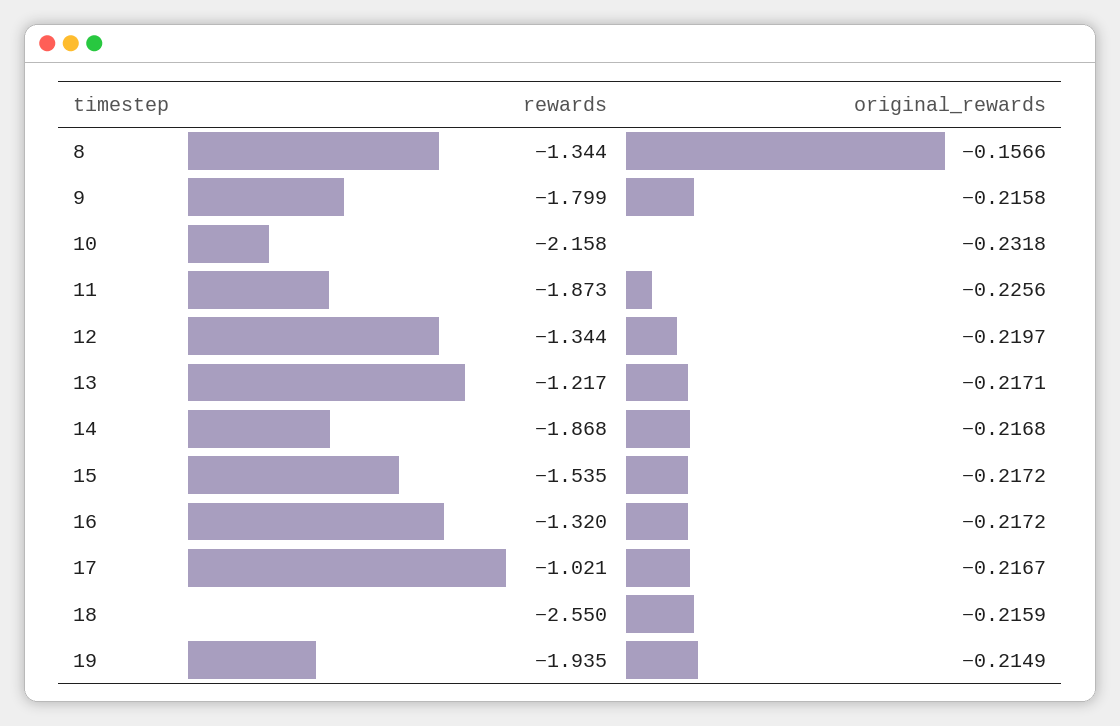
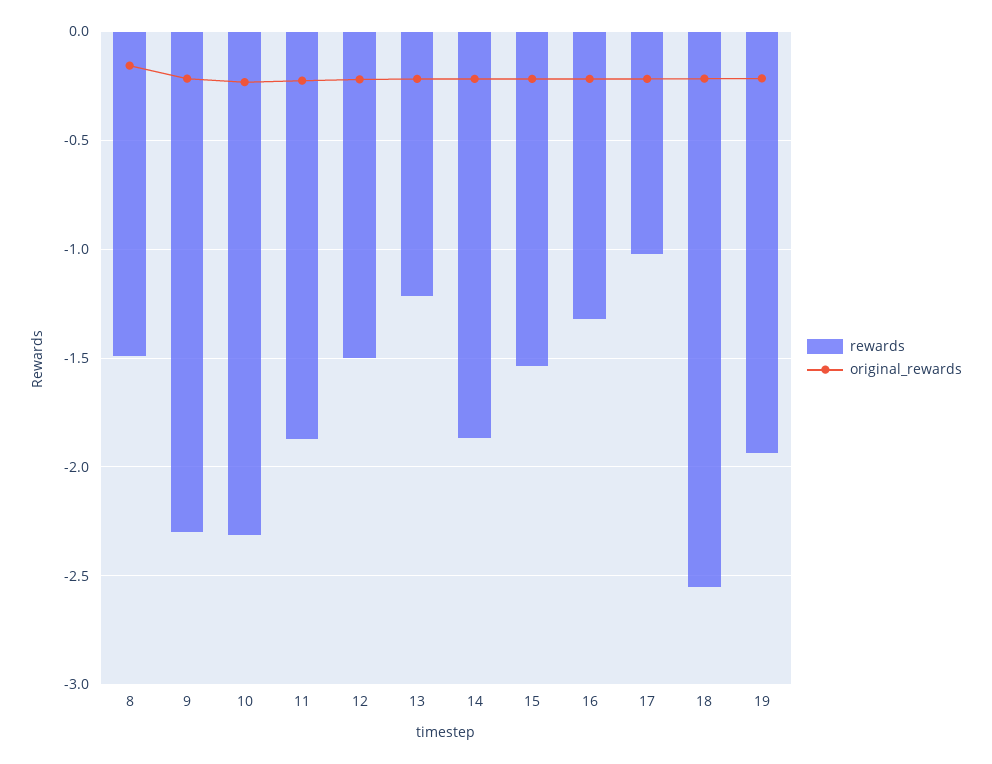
rewards, 8: -1.344 -> -1.5
rewards, 9: -1.799 -> -2.3
rewards, 10: -2.158 -> -2.3
rewards, 12: -1.344 -> -1.5

